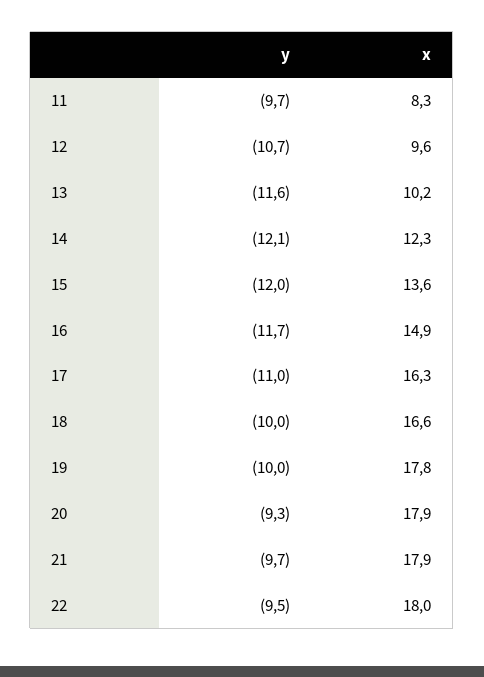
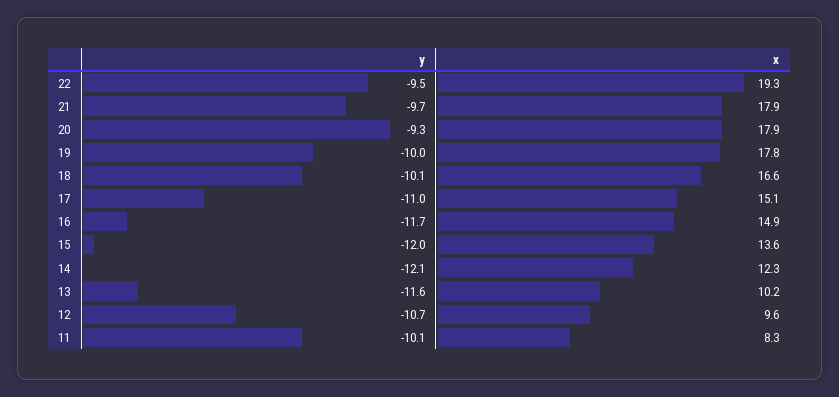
y, 11: -9.7 -> -10.1
x, 17: 16.3 -> 15.1
y, 18: -10 -> -10.1
x, 22: 18 -> 19.3

